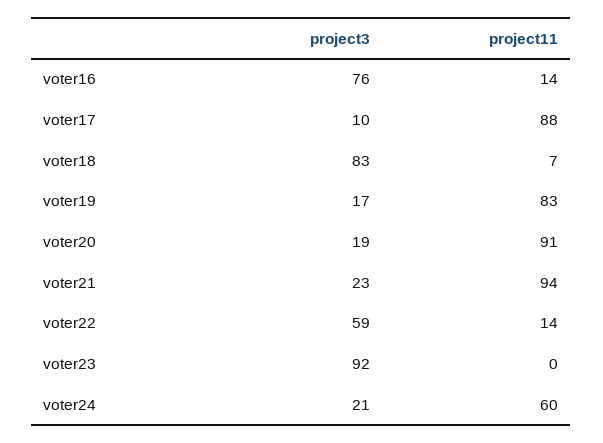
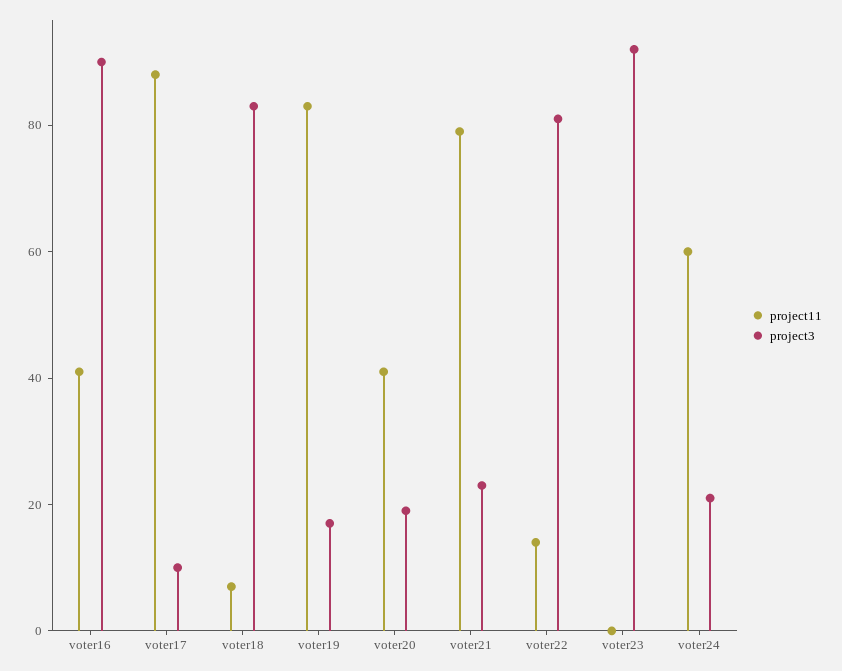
project3, voter16: 76 -> 90
project11, voter16: 14 -> 40
project11, voter20: 91 -> 40
project11, voter21: 94 -> 80
project3, voter22: 59 -> 80

